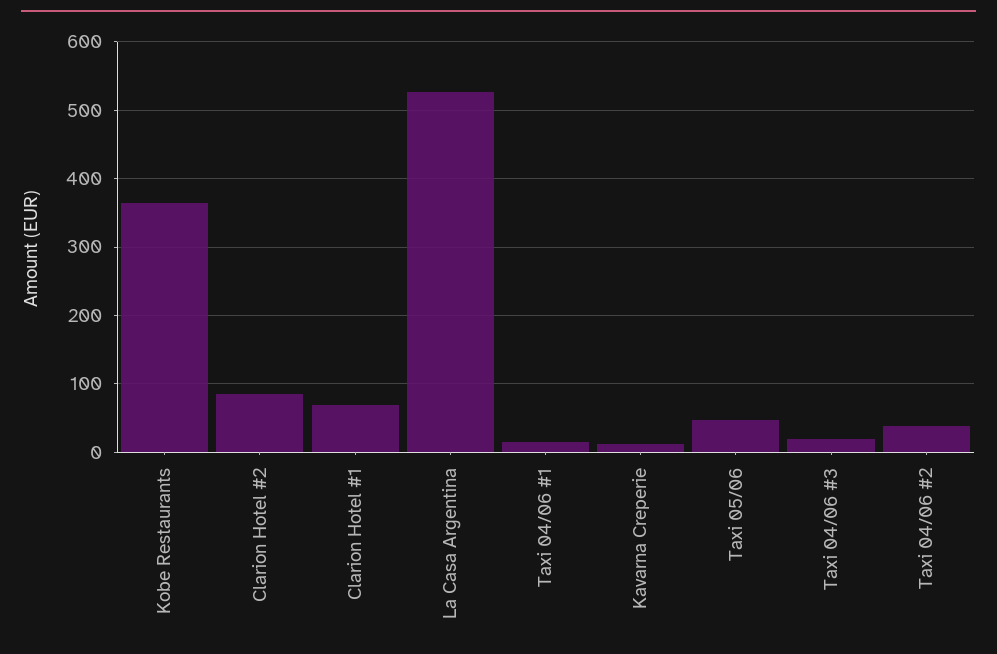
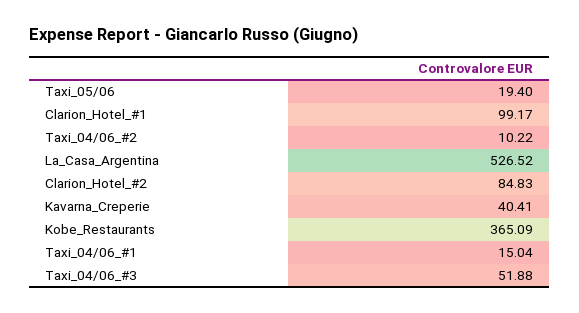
Clarion Hotel #1: 70 -> 99.17
Kavarna Creperie: 10 -> 40.41
Taxi 05/06: 50 -> 19.4
Taxi 04/06 #3: 20 -> 51.88
Taxi 04/06 #2: 40 -> 10.22

